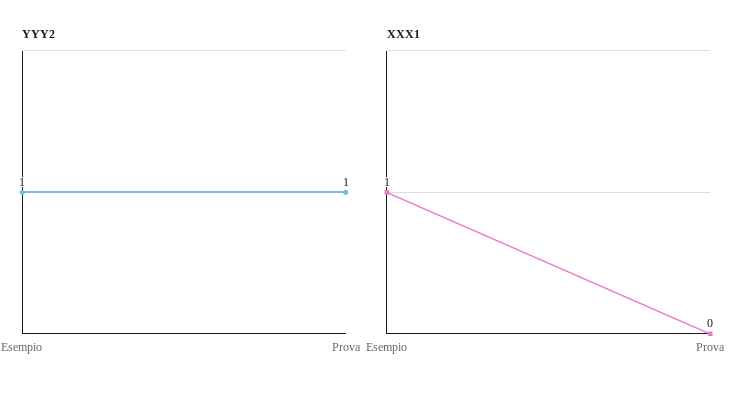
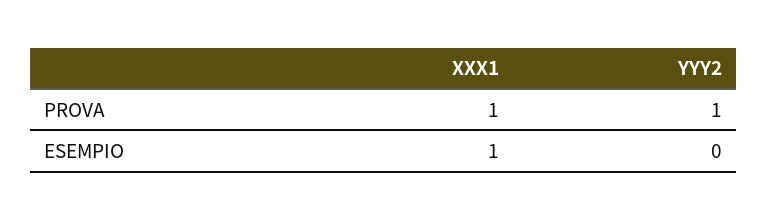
YYY2, Esempio: 1 -> 0
XXX1, Prova: 0 -> 1

